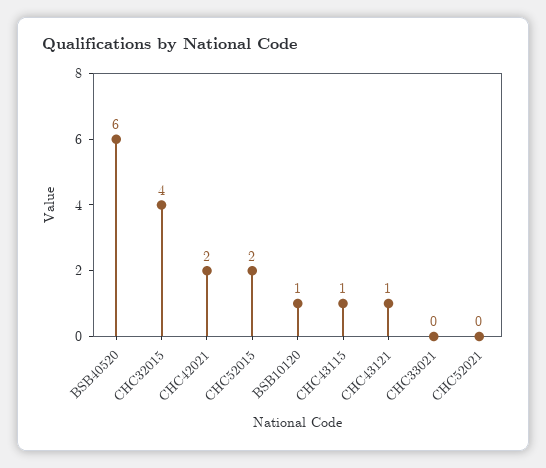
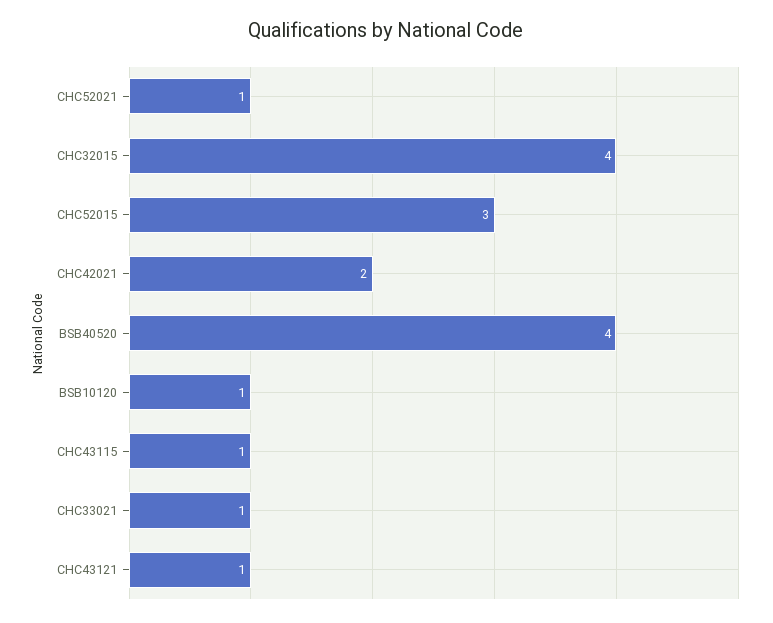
BSB40520: 6 -> 4
CHC52015: 2 -> 3
CHC33021: 0 -> 1
CHC52021: 0 -> 1

